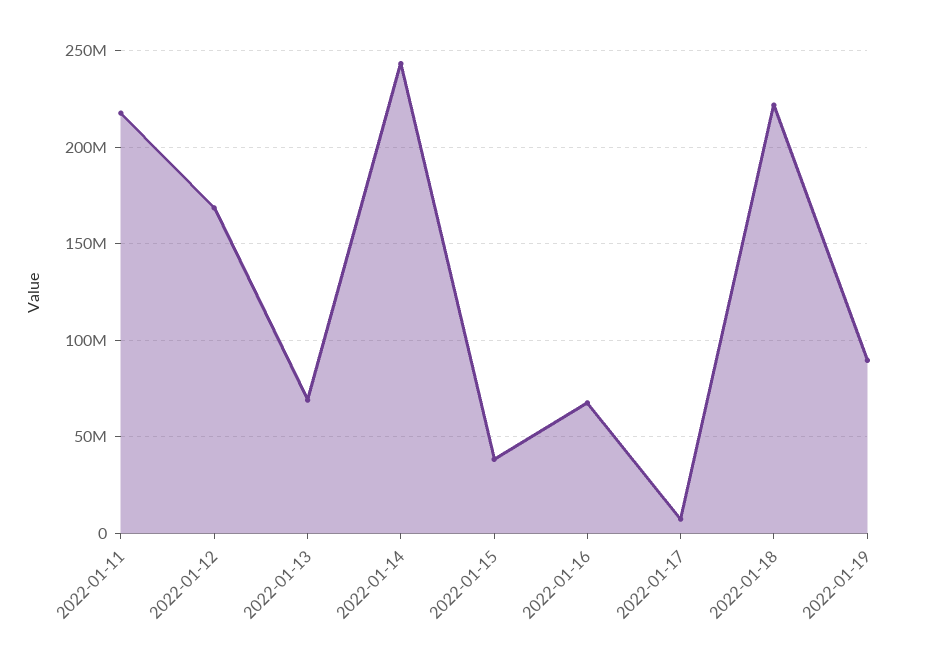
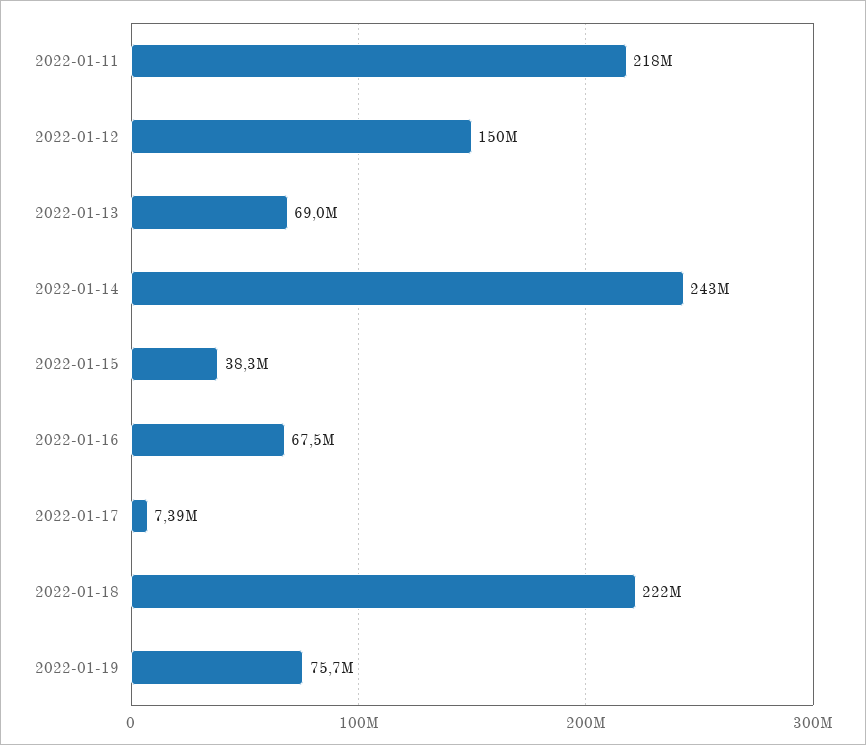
2022-01-12: 170000000 -> 150000000
2022-01-19: 90000000 -> 75700000

